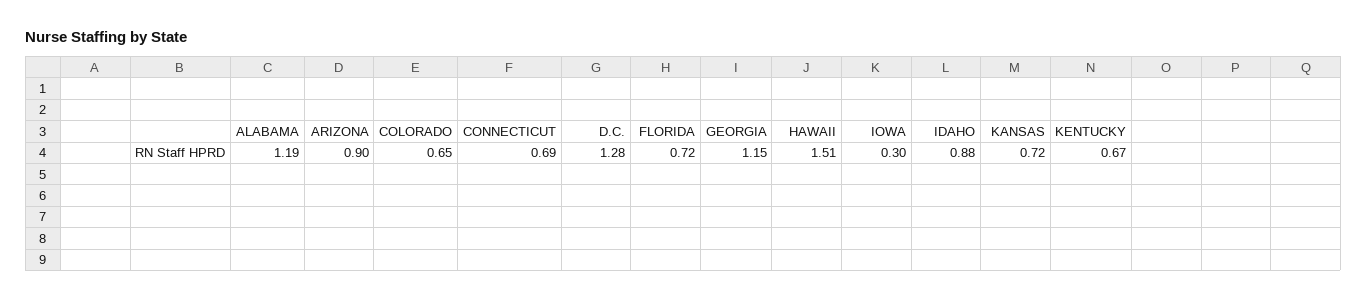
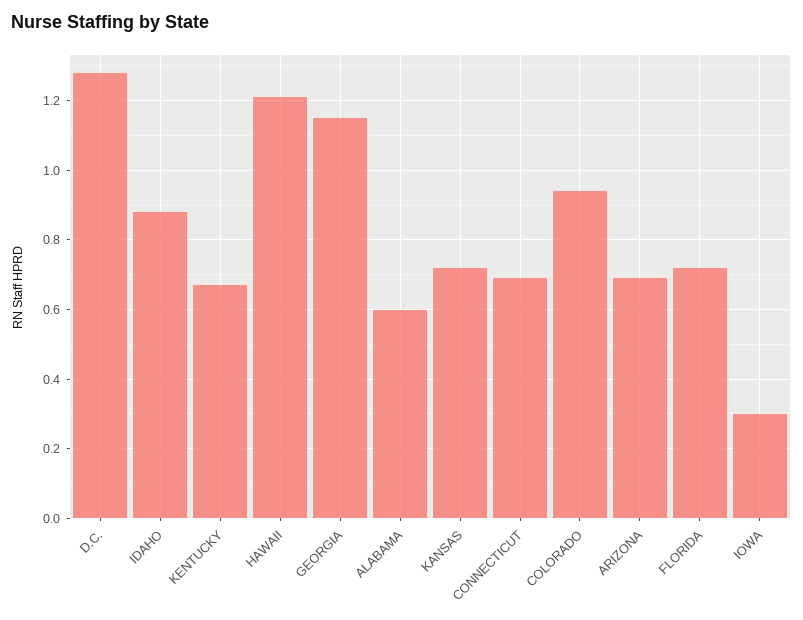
ALABAMA: 1.19 -> 0.6
ARIZONA: 0.9 -> 0.7
COLORADO: 0.65 -> 0.95
HAWAII: 1.51 -> 1.2

